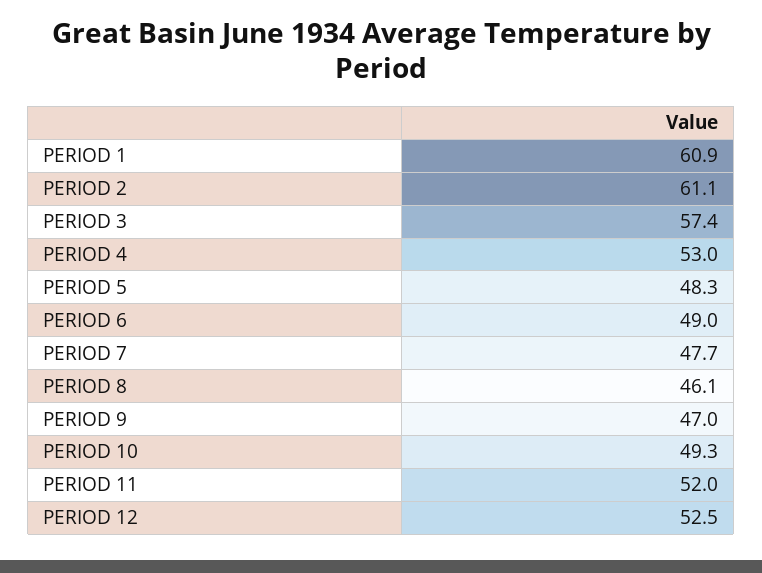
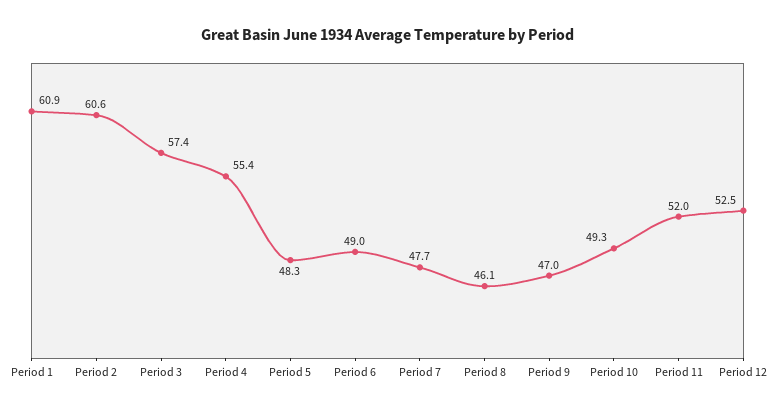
PERIOD 2: 61.1 -> 60.6
PERIOD 4: 53 -> 55.4

